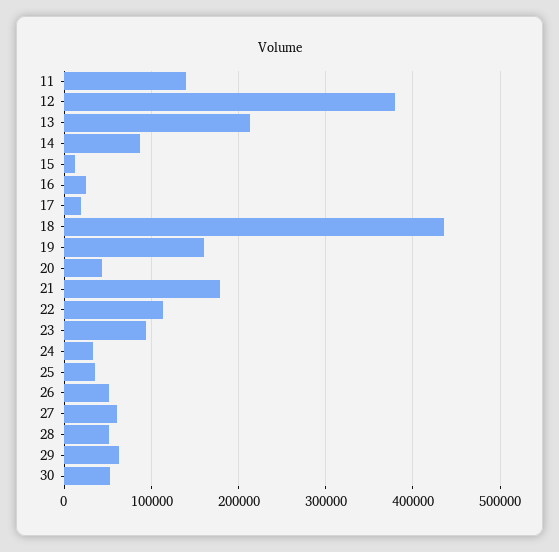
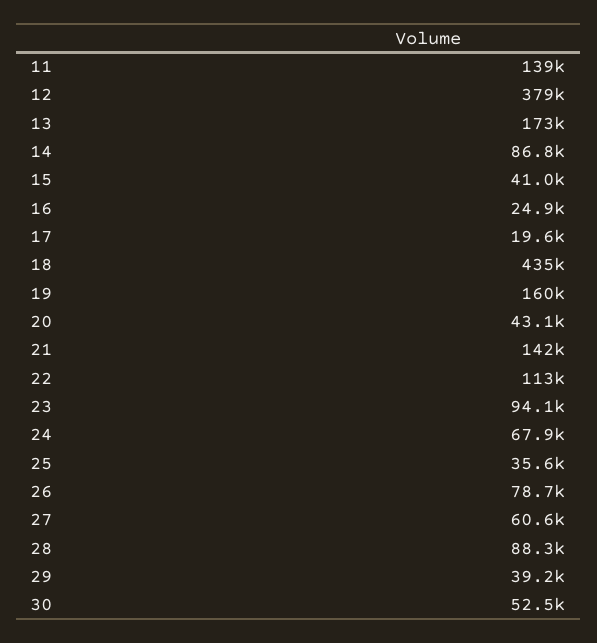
13: 210000 -> 173000
15: 10000 -> 41000
21: 180000 -> 142000
24: 30000 -> 67900
26: 50000 -> 78700
28: 50000 -> 88300
29: 60000 -> 39200

